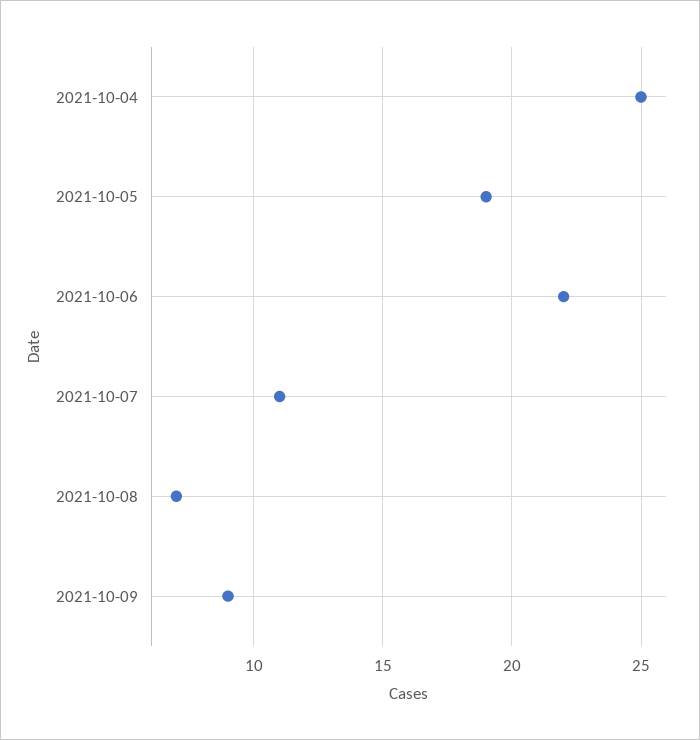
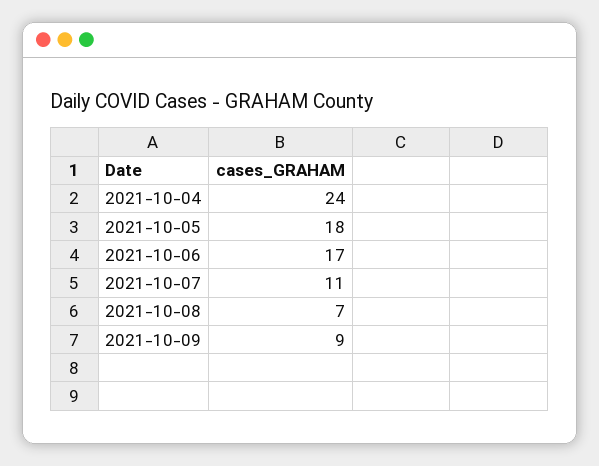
2021-10-04: 25 -> 24
2021-10-05: 19 -> 18
2021-10-06: 22 -> 17

